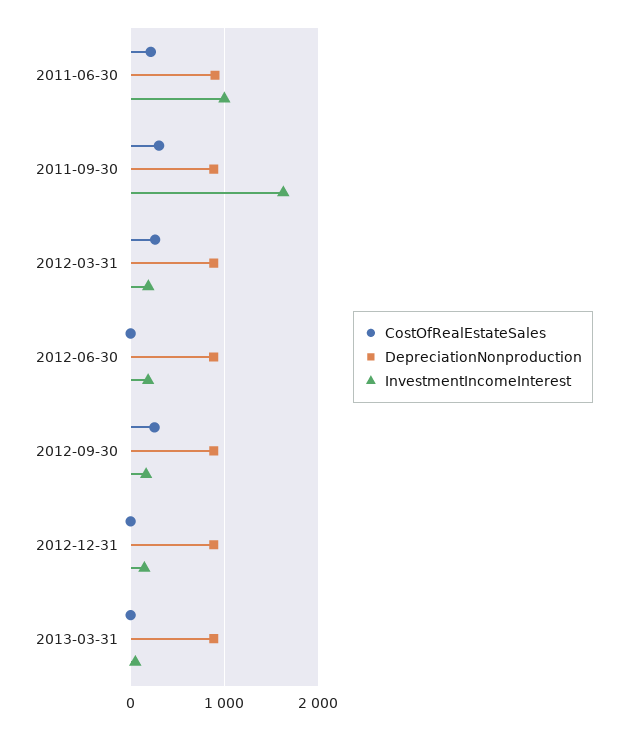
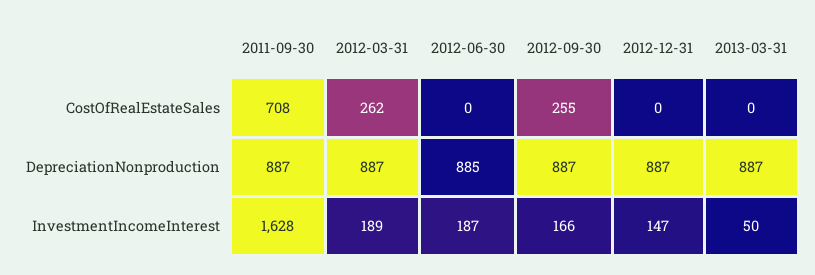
CostOfRealEstateSales, 2011-06-30: 200 -> none
DepreciationNonproduction, 2011-06-30: 900 -> none
InvestmentIncomeInterest, 2011-06-30: 1000 -> none
CostOfRealEstateSales, 2011-09-30: 300 -> 708

